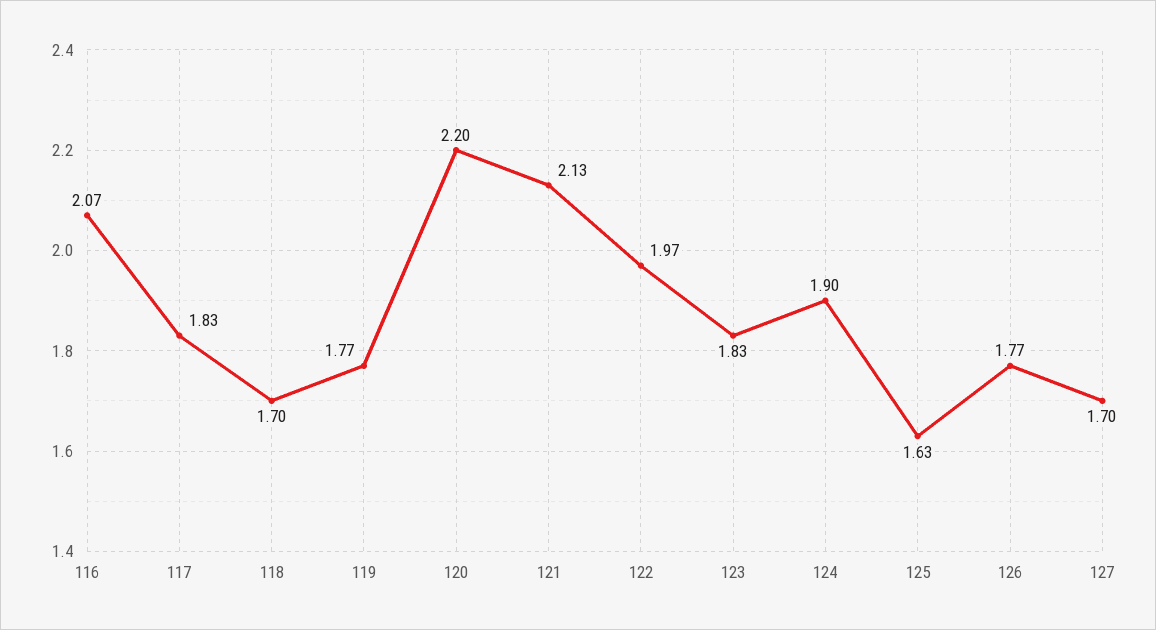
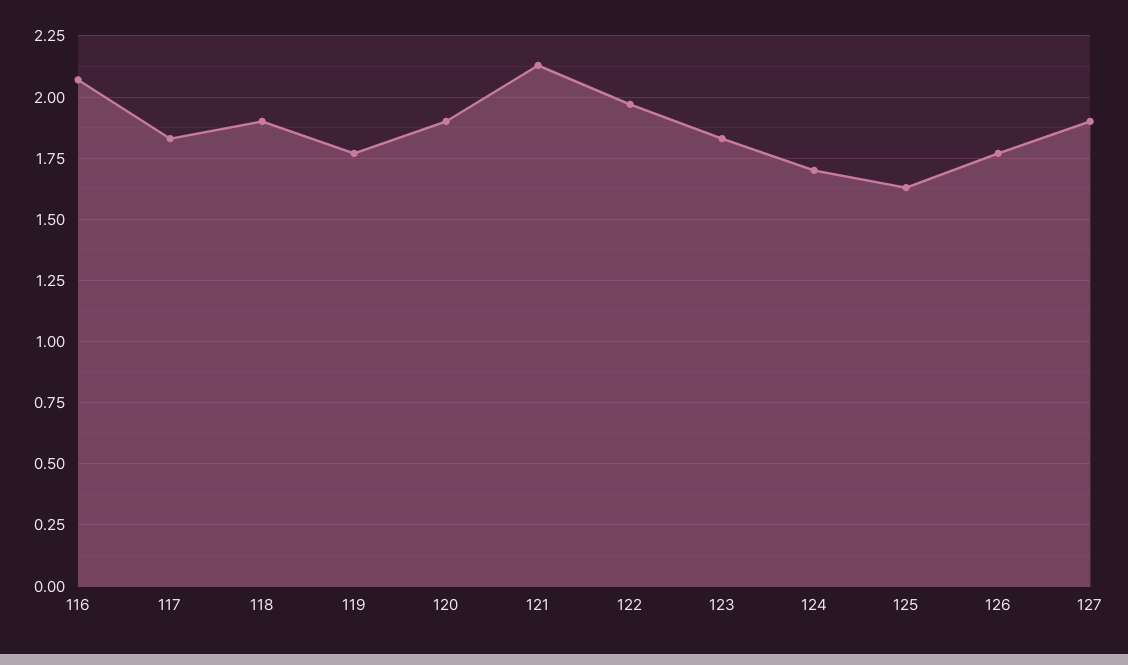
118: 1.7 -> 1.9
120: 2.2 -> 1.9
124: 1.9 -> 1.7
127: 1.7 -> 1.9

